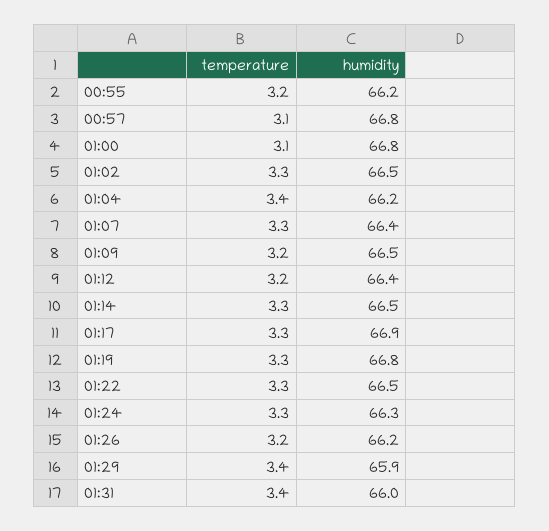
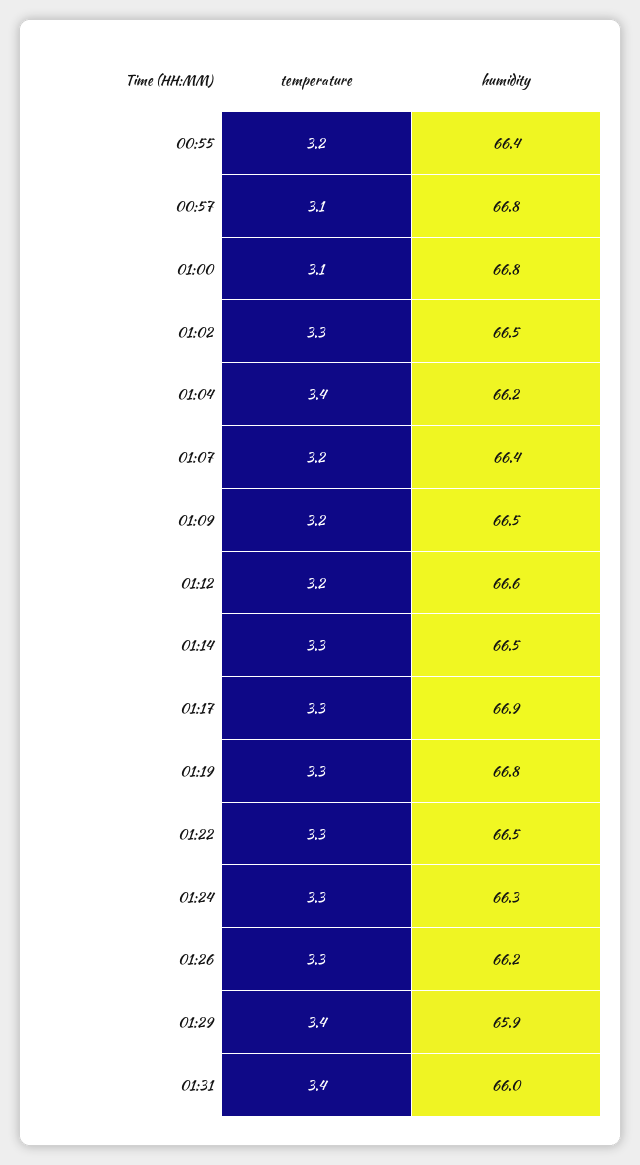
humidity, 00:55: 66.2 -> 66.4
temperature, 01:07: 3.3 -> 3.2
humidity, 01:12: 66.4 -> 66.6
temperature, 01:26: 3.2 -> 3.3

